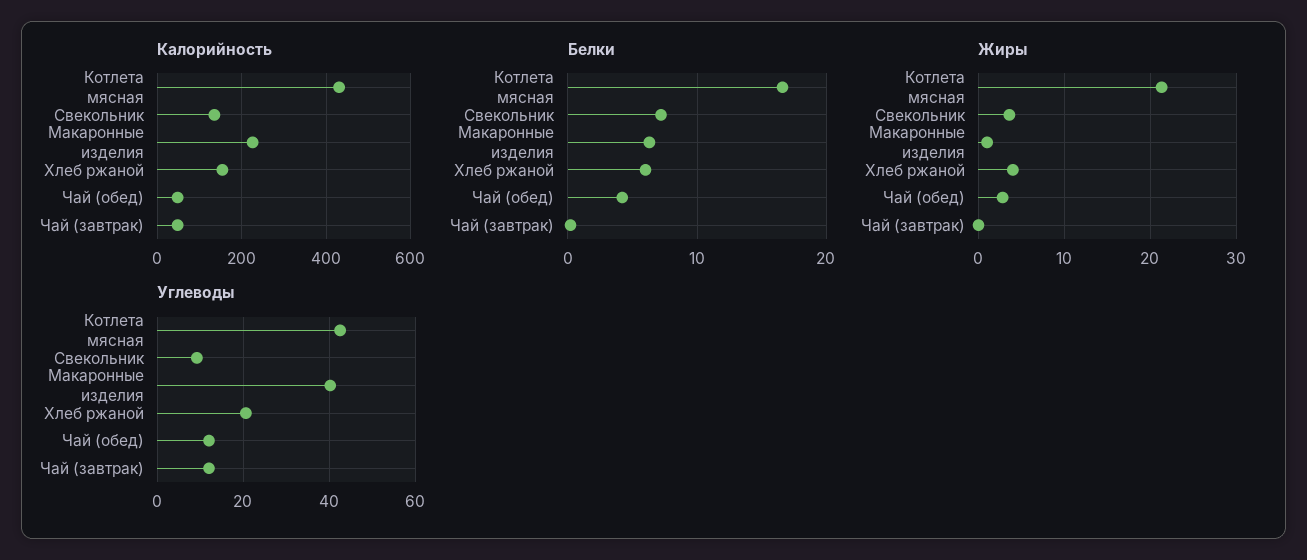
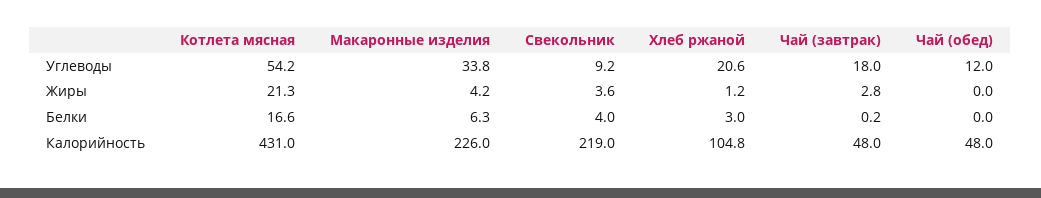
Калорийность, Свекольник: 140 -> 219
Калорийность, Хлеб ржаной: 160 -> 104.8
Белки, Свекольник: 7 -> 4
Белки, Хлеб ржаной: 6 -> 3
Белки, Чай (обед): 4 -> 0
Жиры, Макаронные изделия: 1 -> 4.2
Жиры, Хлеб ржаной: 4 -> 1.2
Жиры, Чай (обед): 3 -> 0
Жиры, Чай (завтрак): 0 -> 2.8
Углеводы, Котлета мясная: 42 -> 54.2
Углеводы, Макаронные изделия: 40 -> 33.8
Углеводы, Чай (завтрак): 12 -> 18

